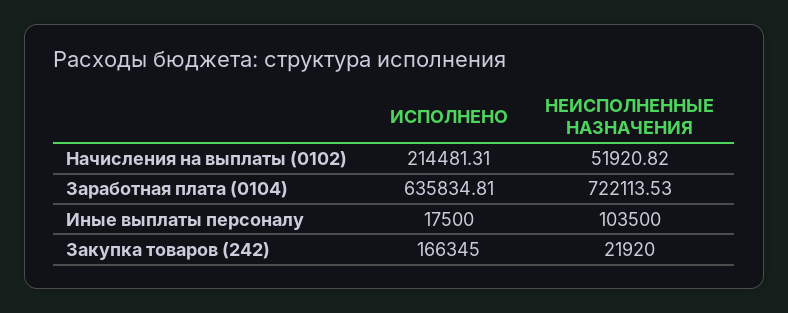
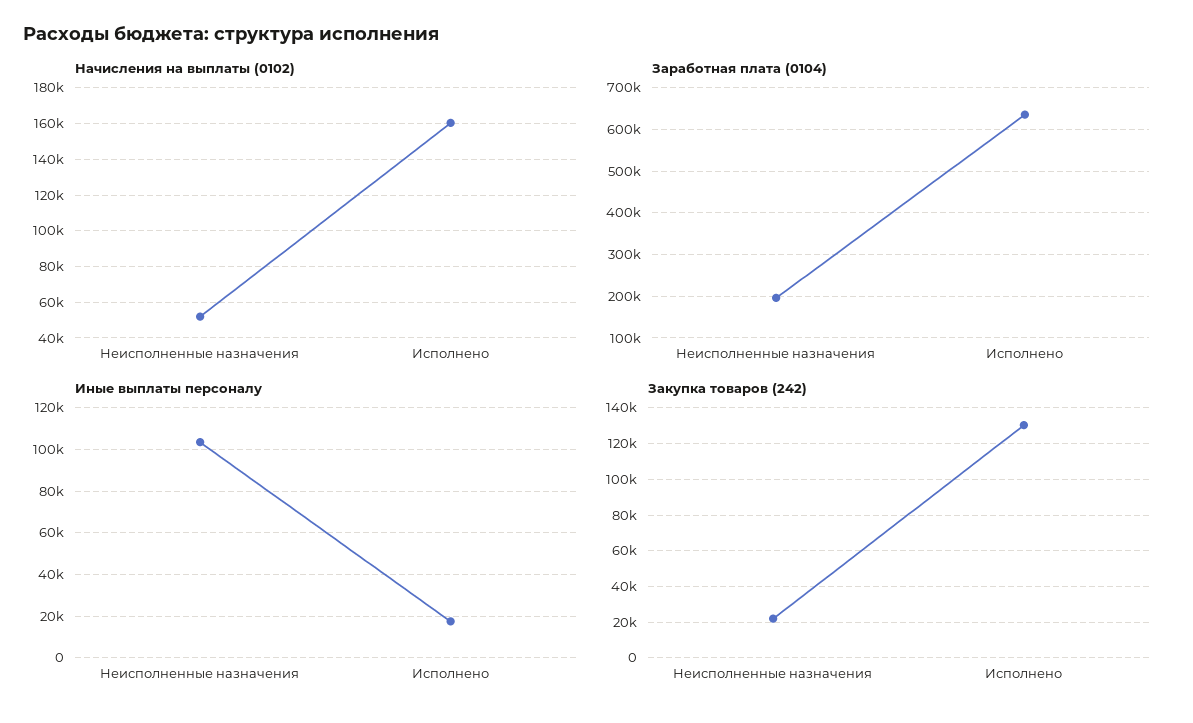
Начисления на выплаты (0102), ИСПОЛНЕНО: 214481.31 -> 160000
Заработная плата (0104), НЕИСПОЛНЕННЫЕ НАЗНАЧЕНИЯ: 722113.53 -> 200000
Закупка товаров (242), ИСПОЛНЕНО: 166345 -> 130000

